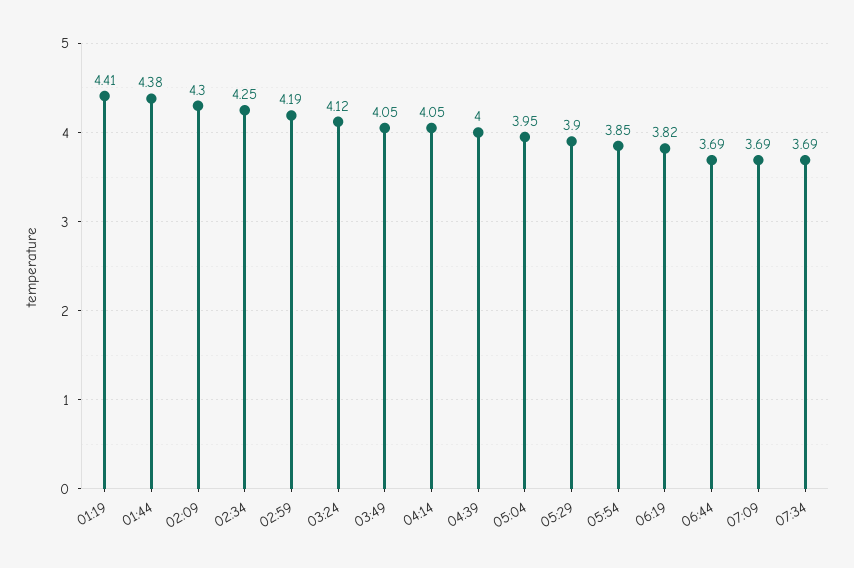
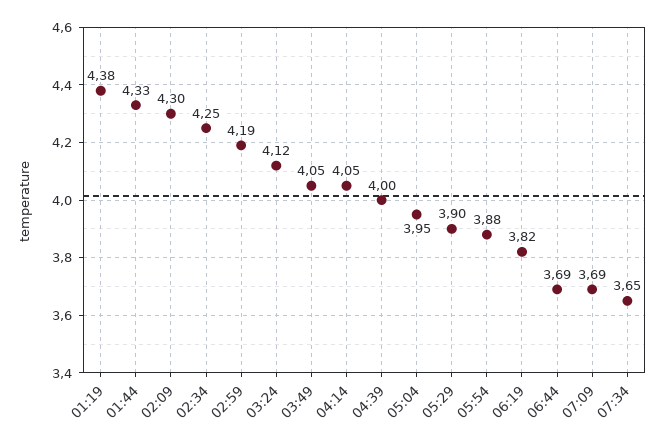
01:19: 4.41 -> 4.38
01:44: 4.38 -> 4.33
05:54: 3.85 -> 3.88
07:34: 3.69 -> 3.65

